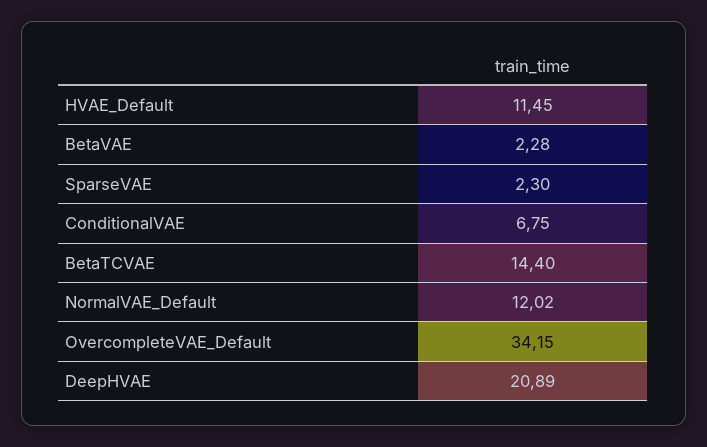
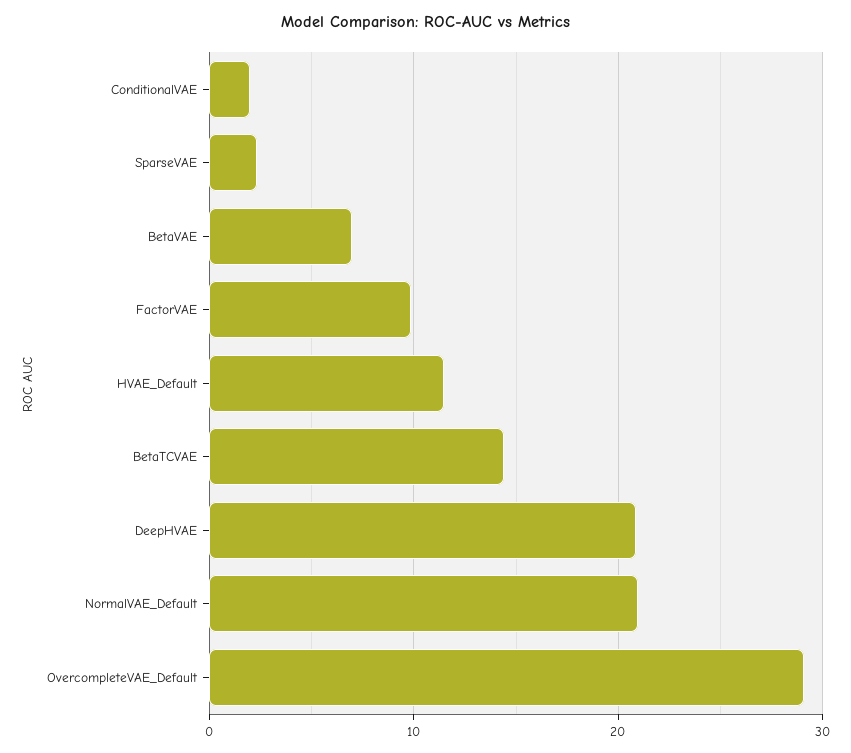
BetaVAE: 2.28 -> 7
ConditionalVAE: 6.75 -> 2
NormalVAE_Default: 12.02 -> 21
OvercompleteVAE_Default: 34.15 -> 29
FactorVAE: none -> 10

